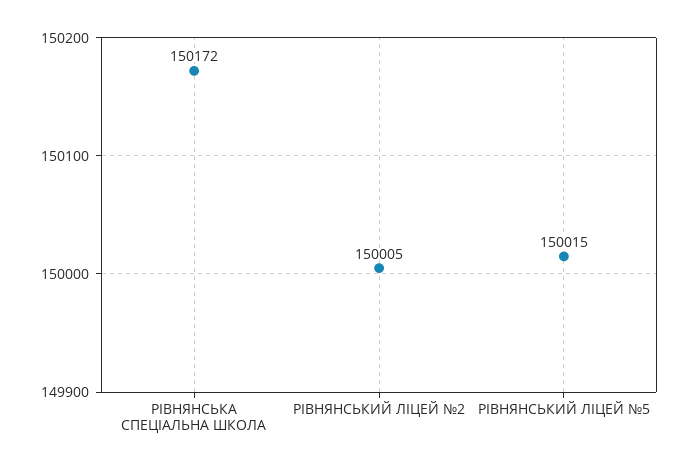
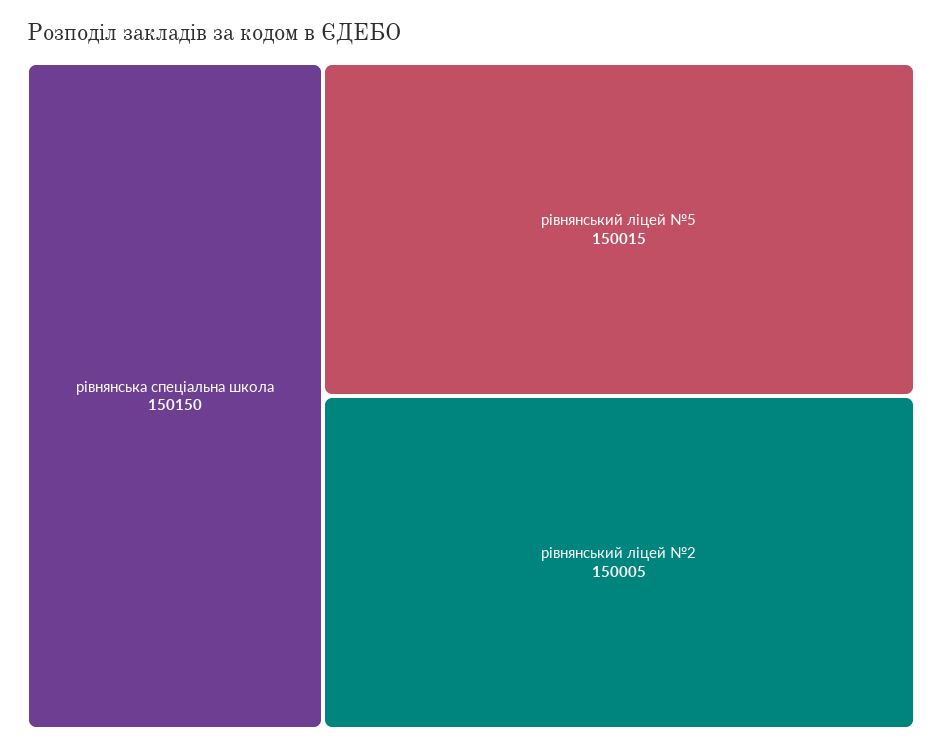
РІВНЯНСЬКА СПЕЦІАЛЬНА ШКОЛА: 150172 -> 150150

